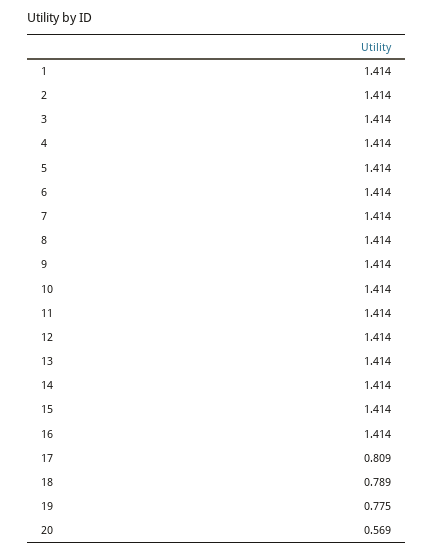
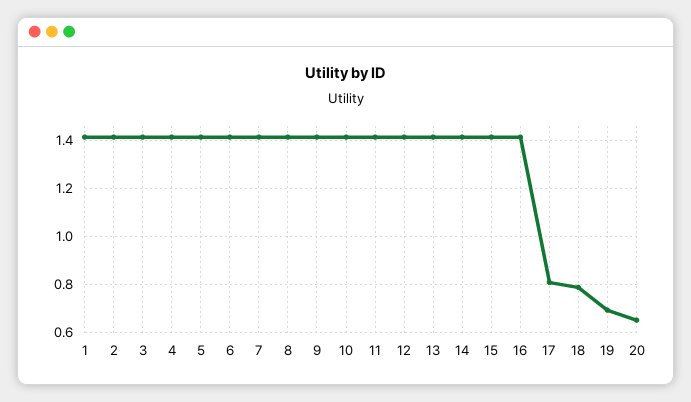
19: 0.775 -> 0.7
20: 0.569 -> 0.65

